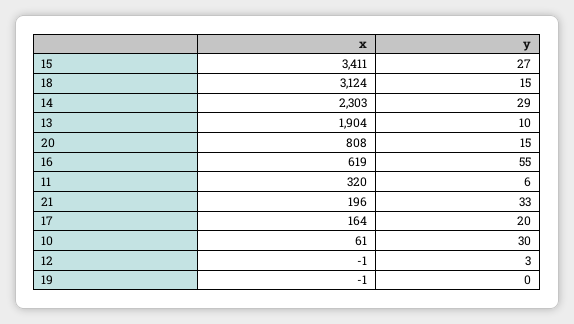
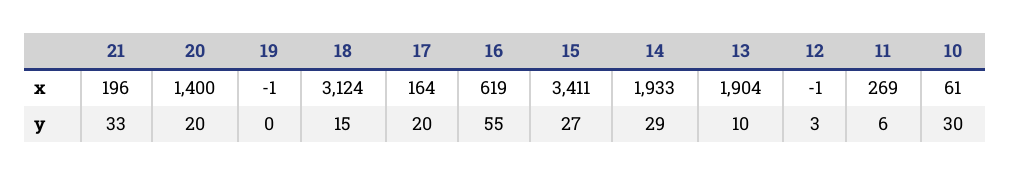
x, 14: 2303 -> 1933
x, 20: 808 -> 1400
y, 20: 15 -> 20
x, 11: 320 -> 269

